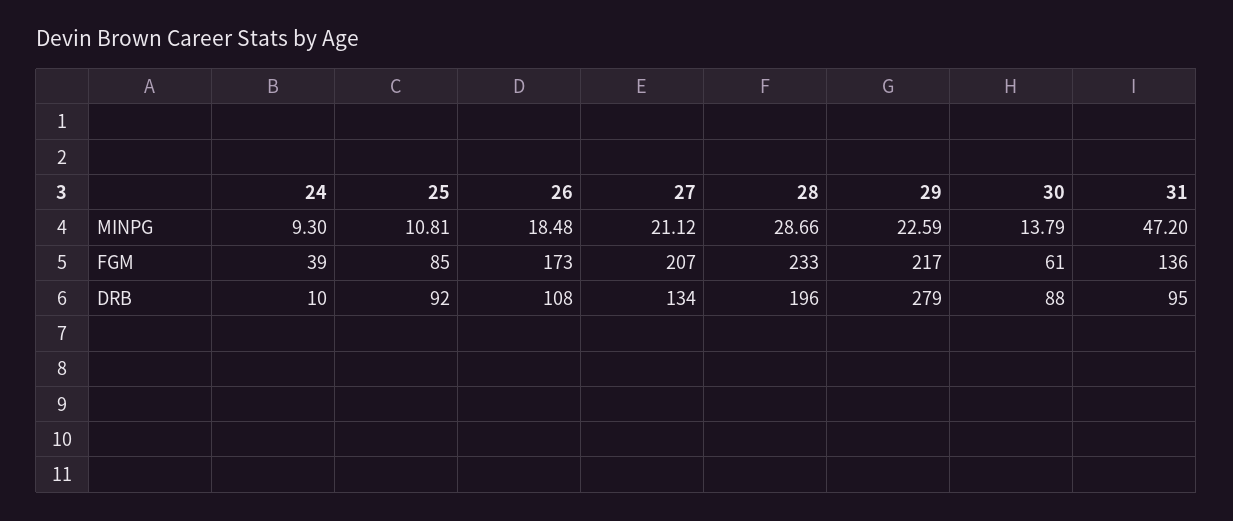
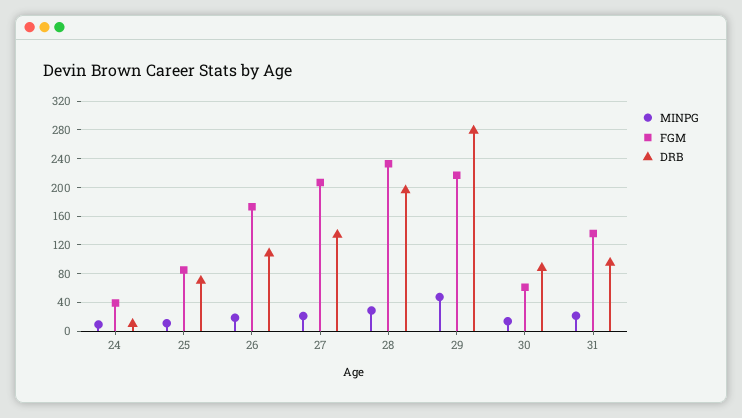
MINPG, 29: 22.59 -> 50
MINPG, 31: 47.2 -> 20
DRB, 25: 92 -> 70

